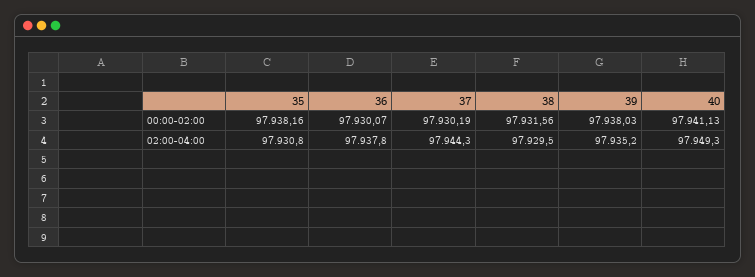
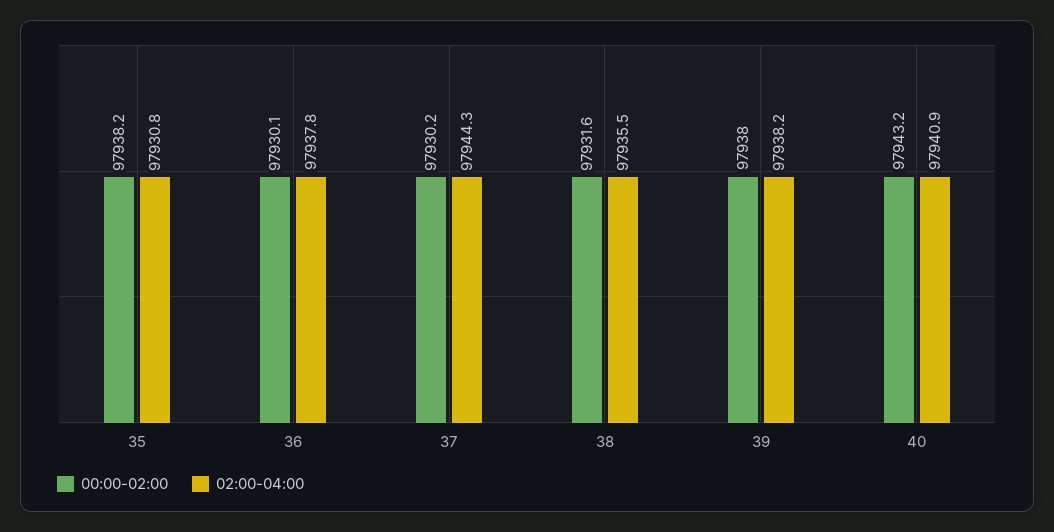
00:00-02:00, 40: 97941.13 -> 97943.2
02:00-04:00, 38: 97929.5 -> 97935.5
02:00-04:00, 39: 97935.2 -> 97938.2
02:00-04:00, 40: 97949.3 -> 97940.9

